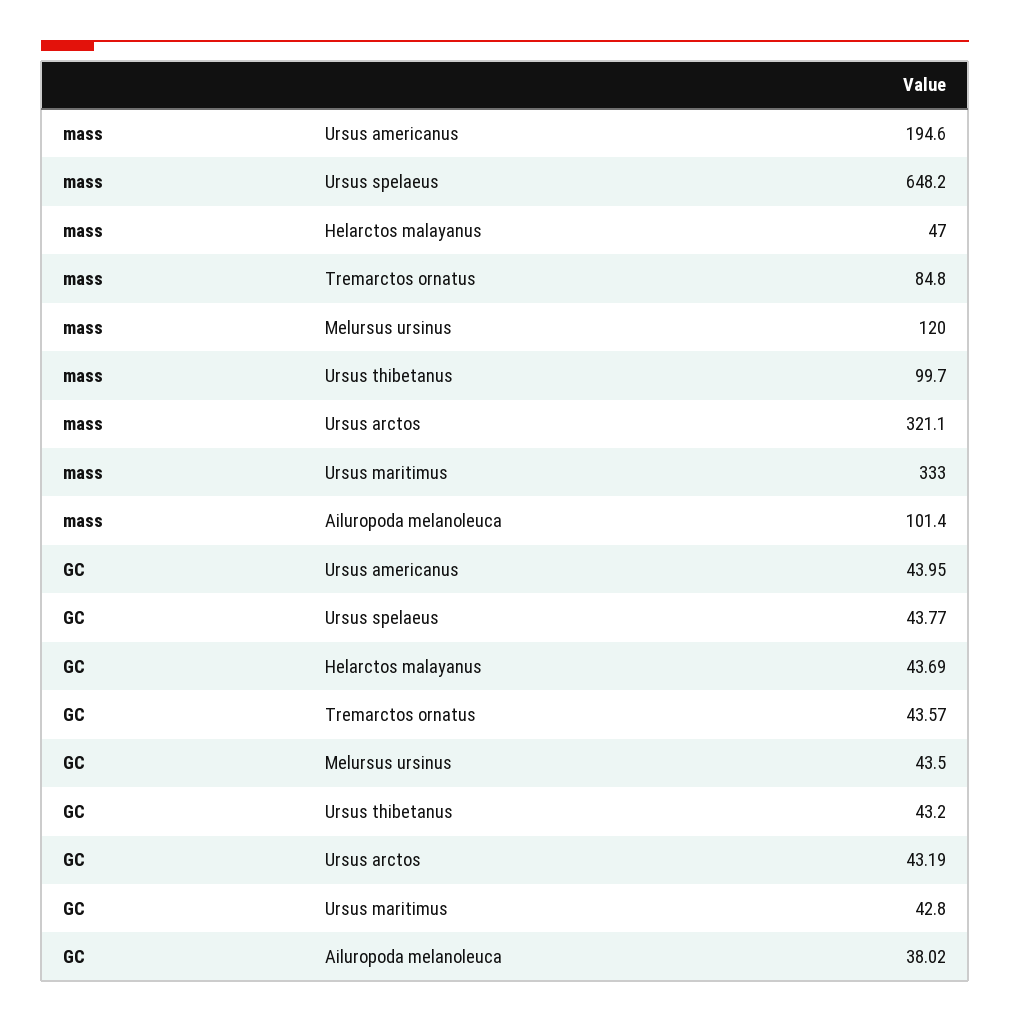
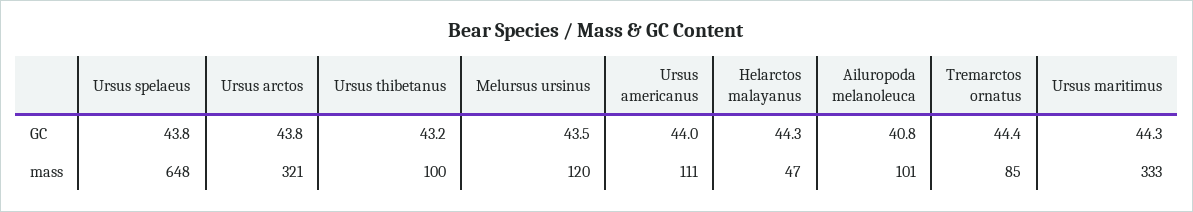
mass, Ursus americanus: 194.6 -> 111
GC, Helarctos malayanus: 43.69 -> 44.3
GC, Tremarctos ornatus: 43.57 -> 44.4
GC, Ursus arctos: 43.19 -> 43.8
GC, Ursus maritimus: 42.8 -> 44.3
GC, Ailuropoda melanoleuca: 38.02 -> 40.8

